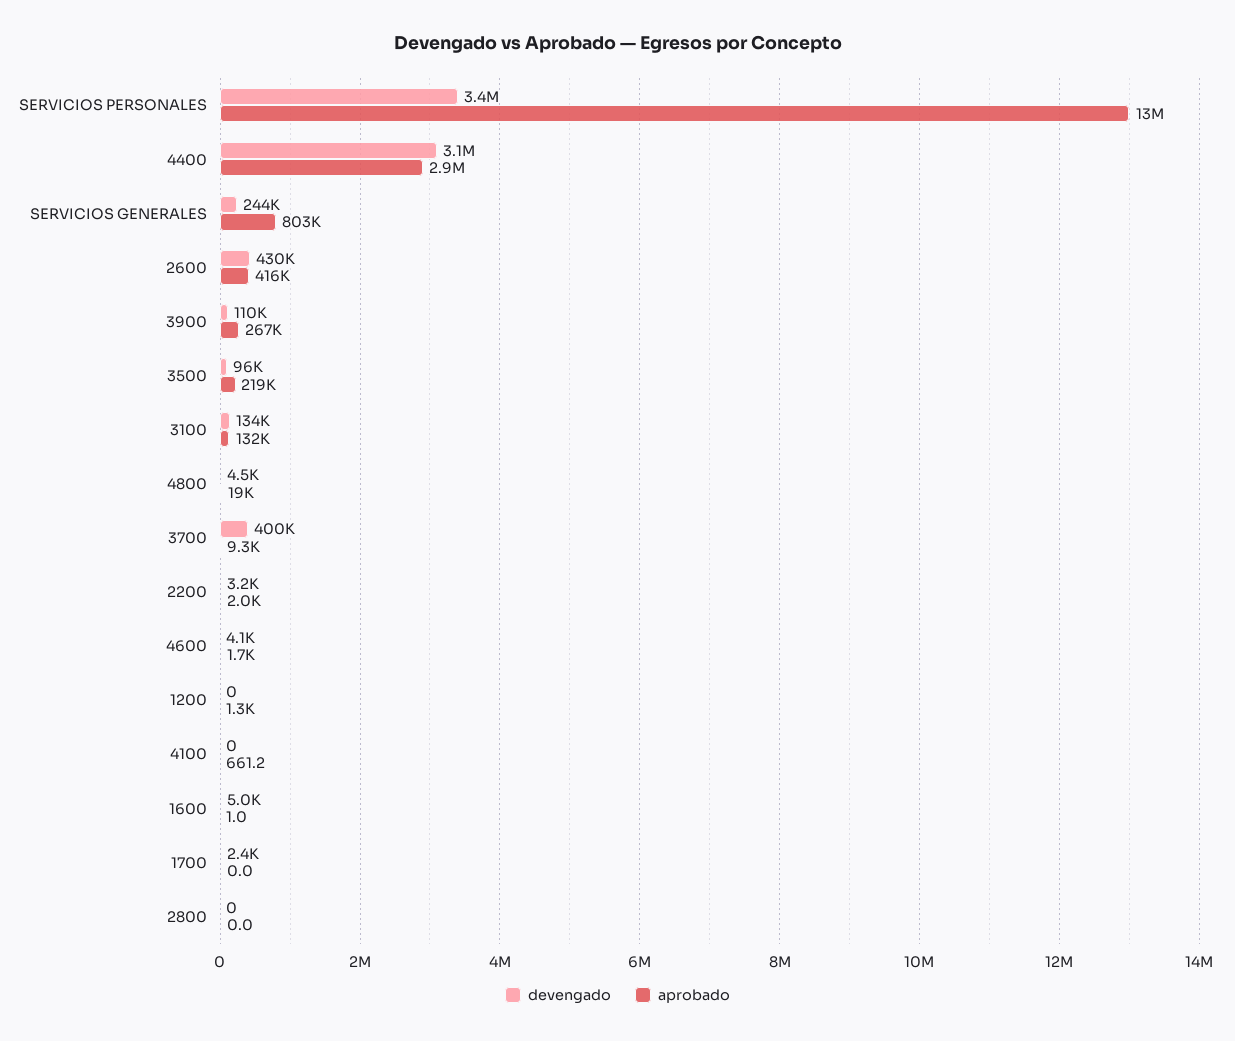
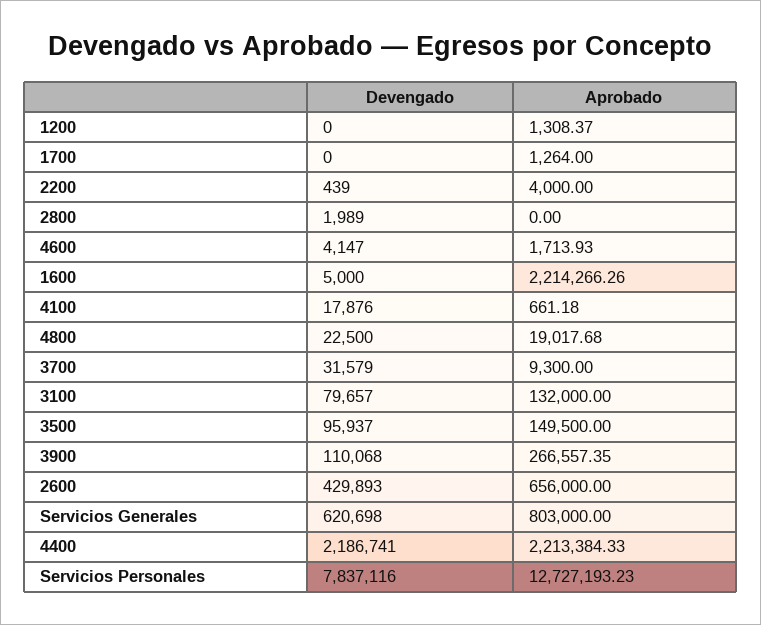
devengado, SERVICIOS PERSONALES: 3400000 -> 7837116
devengado, 4400: 3100000 -> 2186741
aprobado, 4400: 2900000 -> 2213384.33
devengado, SERVICIOS GENERALES: 244000 -> 620698
aprobado, 2600: 416000 -> 656000
aprobado, 3500: 219000 -> 149500
devengado, 3100: 134000 -> 79657
devengado, 4800: 4500 -> 22500
devengado, 3700: 400000 -> 31579
devengado, 2200: 3200 -> 439
aprobado, 2200: 2000 -> 4000
devengado, 4100: 0 -> 17876
aprobado, 1600: 1 -> 2214266.26
devengado, 1700: 2400 -> 0
aprobado, 1700: 0 -> 1264
devengado, 2800: 0 -> 1989

